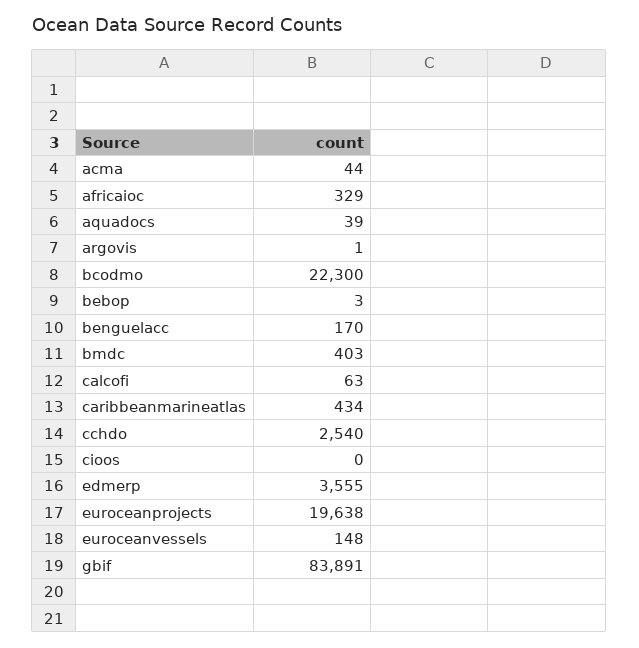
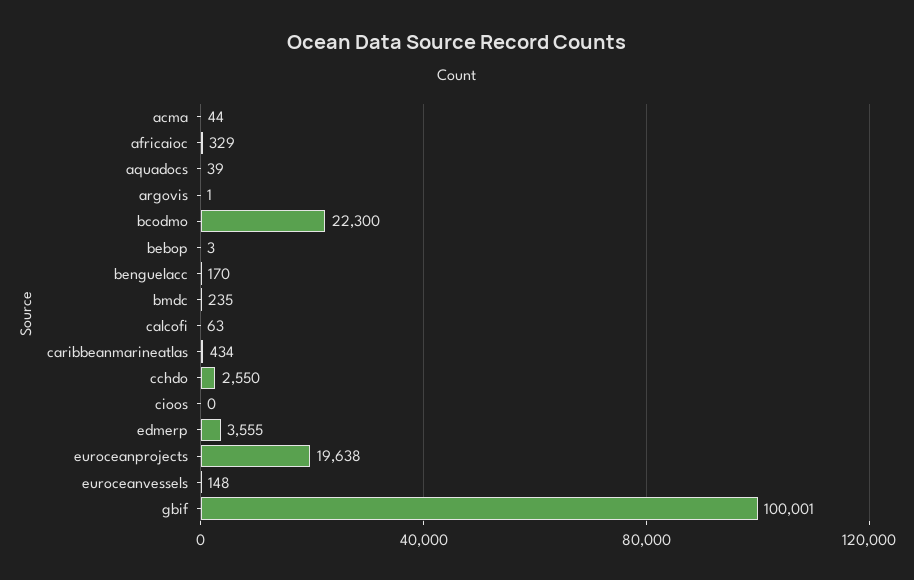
bmdc: 403 -> 235
cchdo: 2540 -> 2550
gbif: 83891 -> 100001

